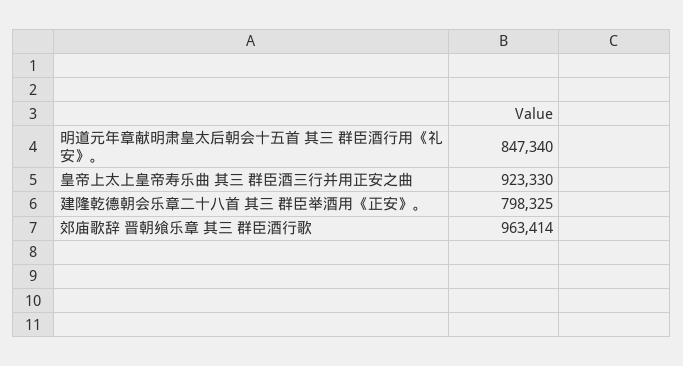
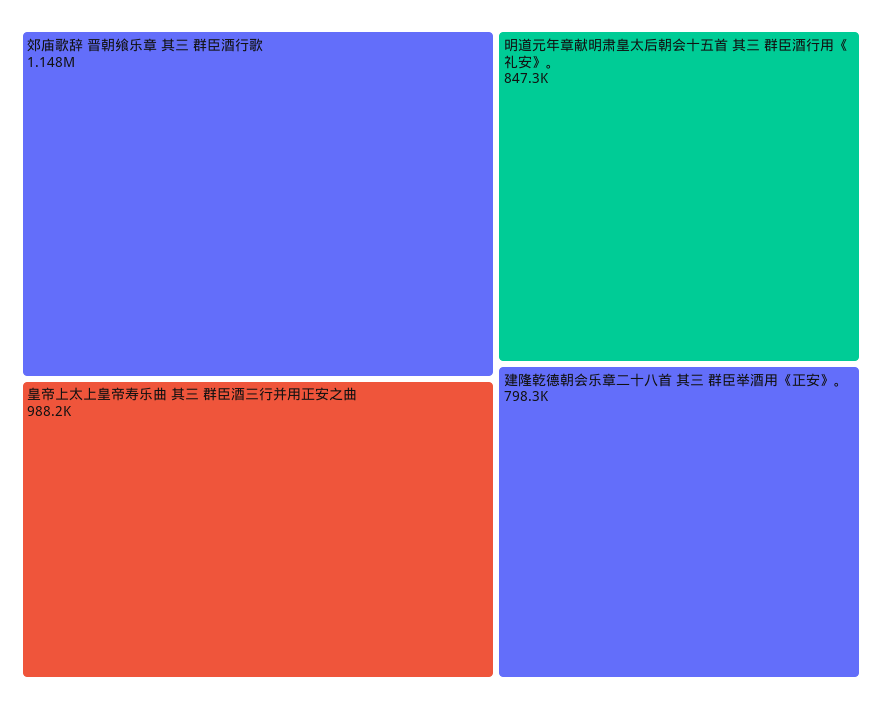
皇帝上太上皇帝寿乐曲 其三 群臣酒三行并用正安之曲: 923330 -> 988200
郊庙歌辞 晋朝飨乐章 其三 群臣酒行歌: 963414 -> 1148000

